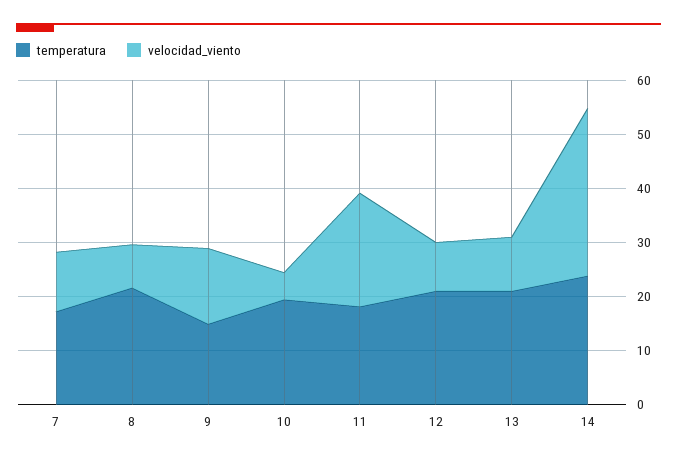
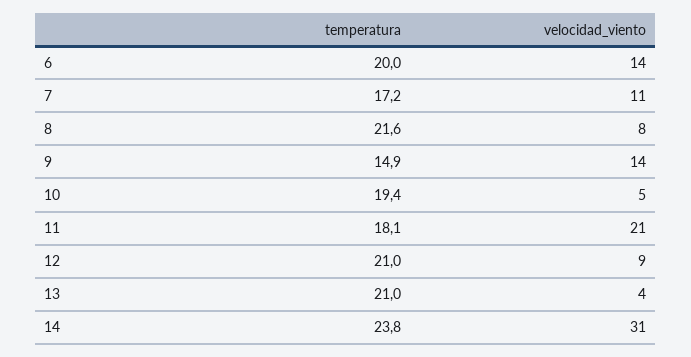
velocidad_viento, 13: 10 -> 4
temperatura, 6: none -> 20
velocidad_viento, 6: none -> 14

